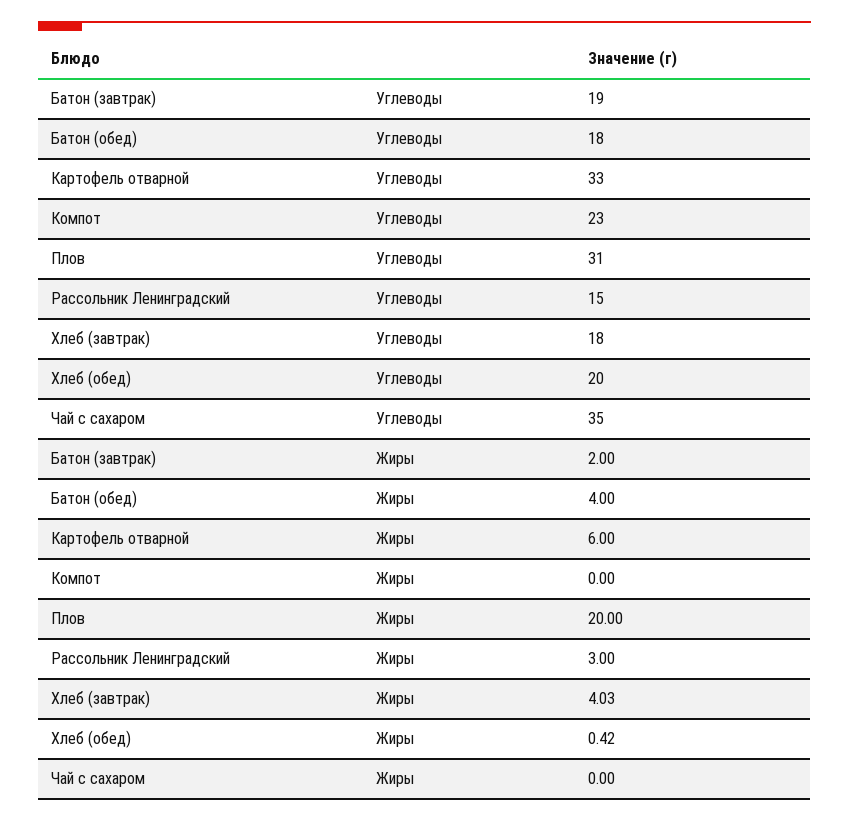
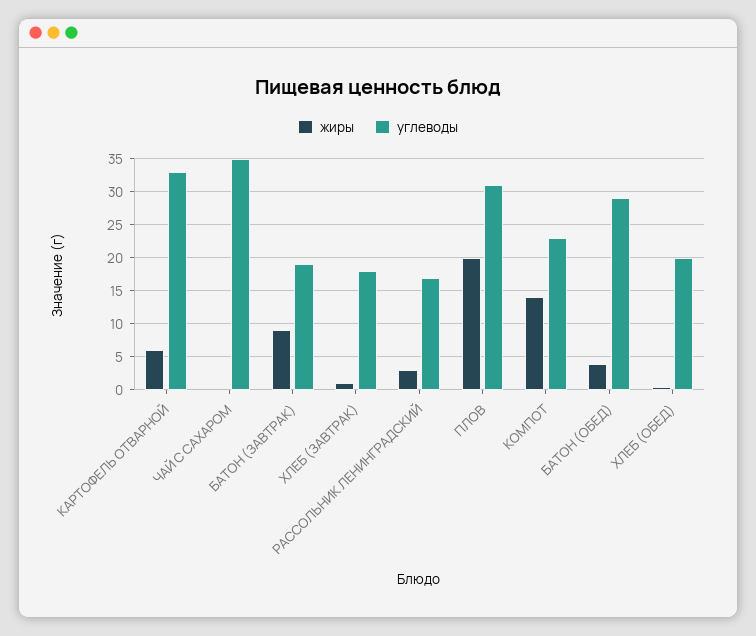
Углеводы, Батон (обед): 18 -> 29
Углеводы, Рассольник Ленинградский: 15 -> 17
Жиры, Батон (завтрак): 2 -> 9
Жиры, Компот: 0 -> 14
Жиры, Хлеб (завтрак): 4.03 -> 1

